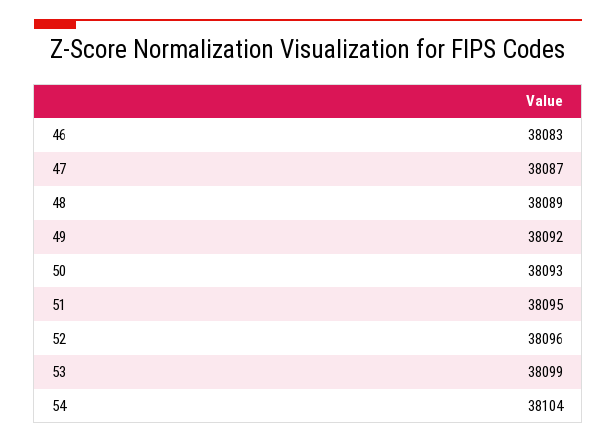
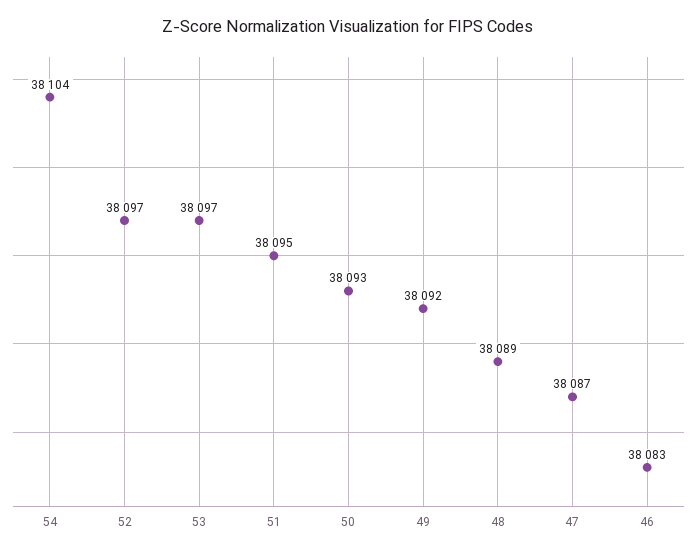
52: 38096 -> 38097
53: 38099 -> 38097

